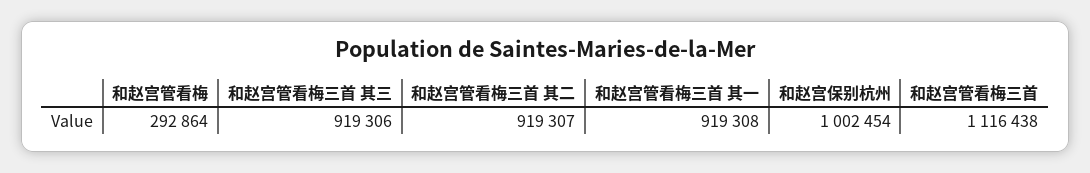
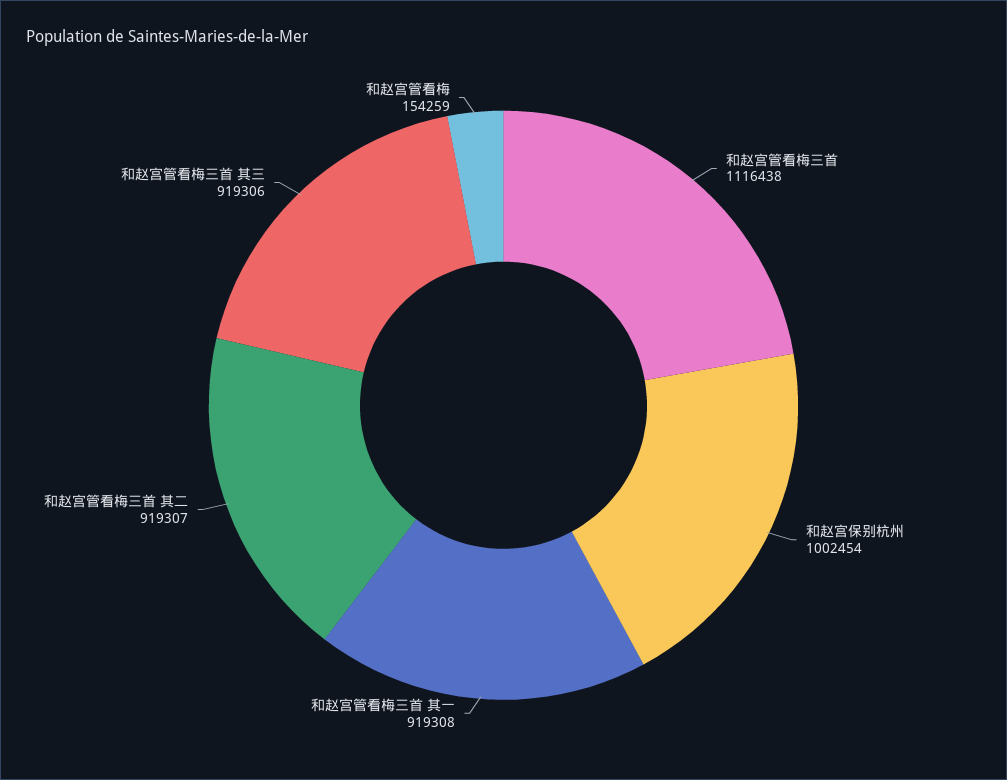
和赵宫管看梅: 292864 -> 154259

